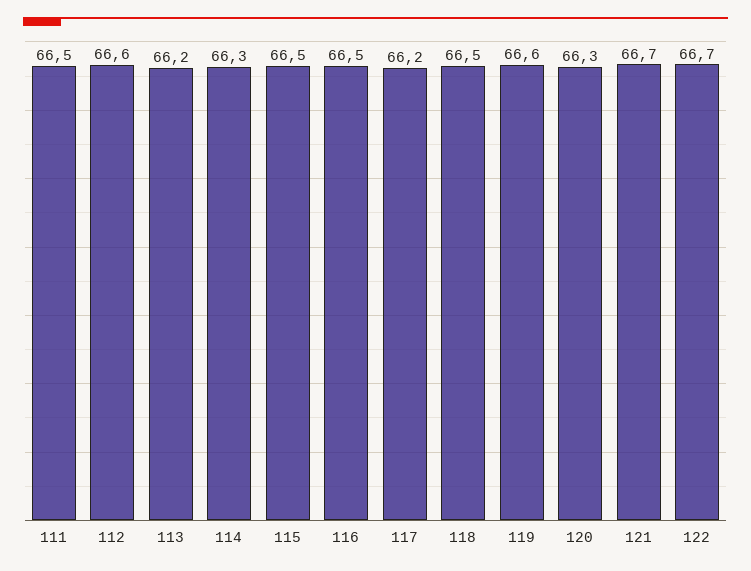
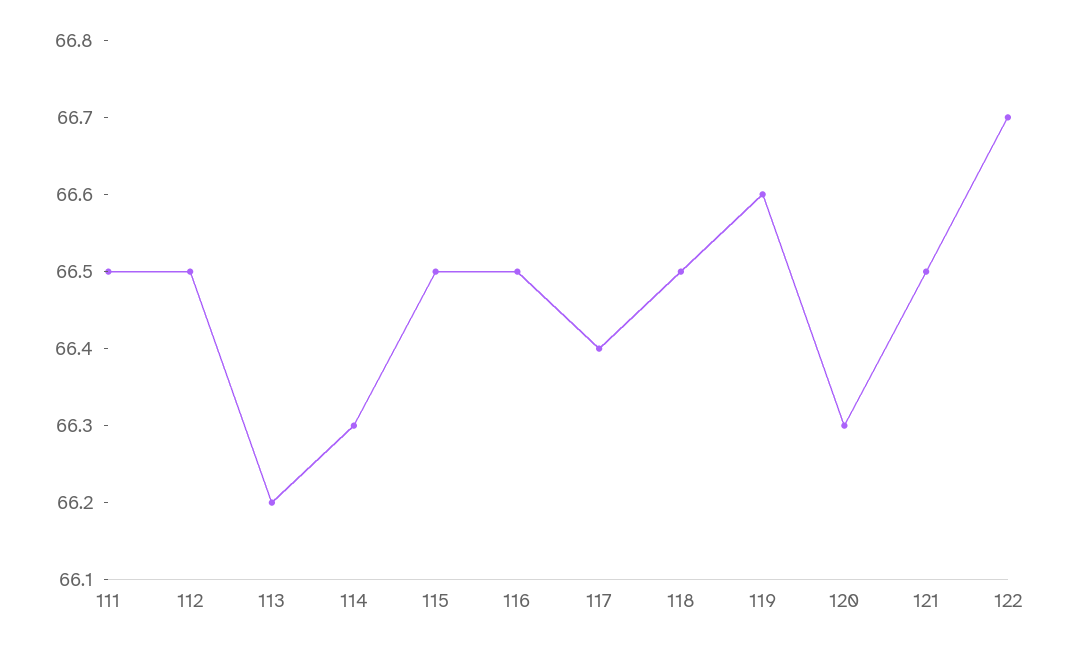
112: 66.6 -> 66.5
117: 66.2 -> 66.4
121: 66.7 -> 66.5

